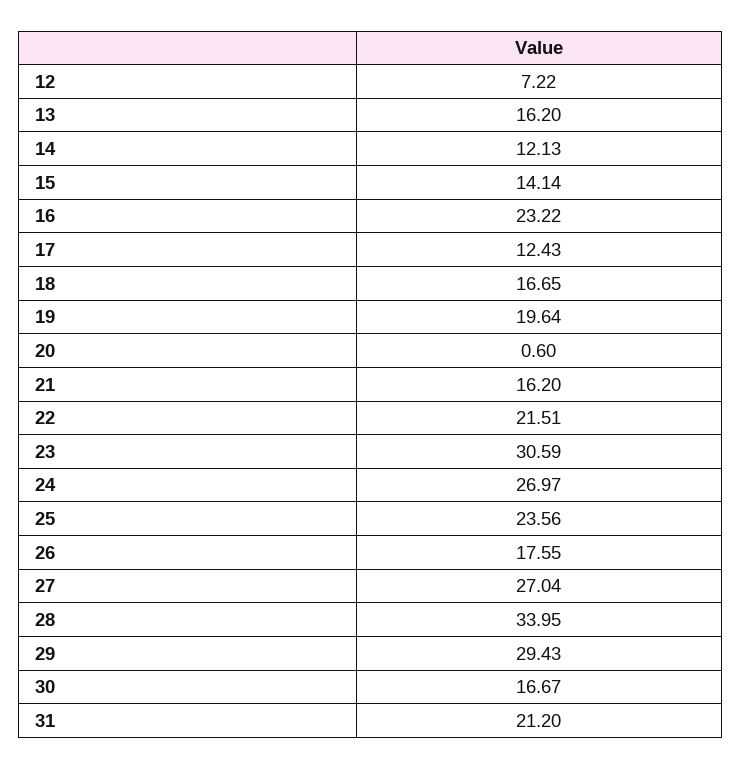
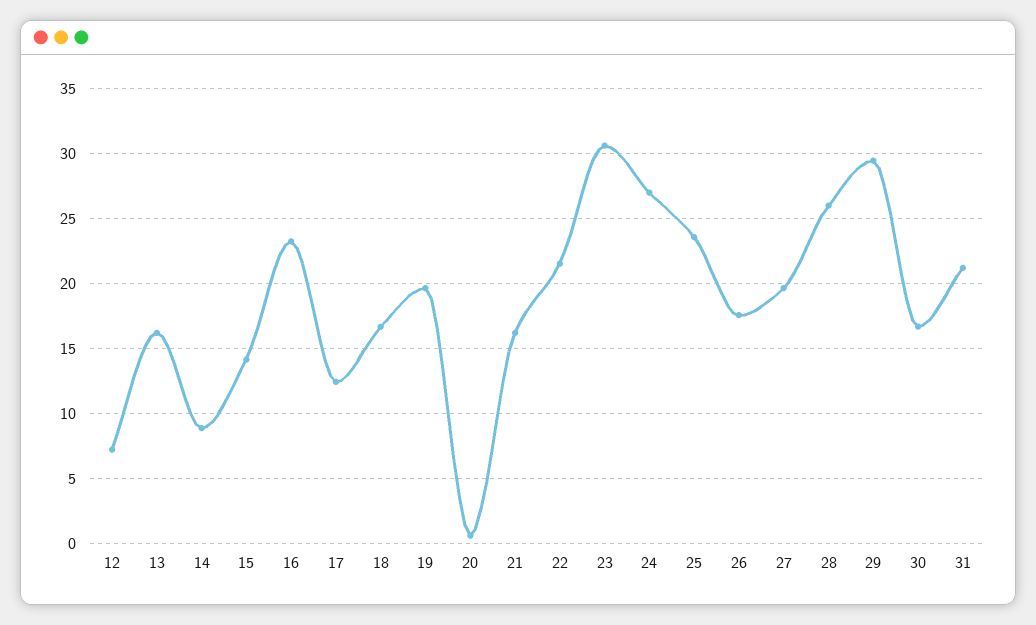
14: 12.13 -> 9
27: 27.04 -> 19.5
28: 33.95 -> 26

